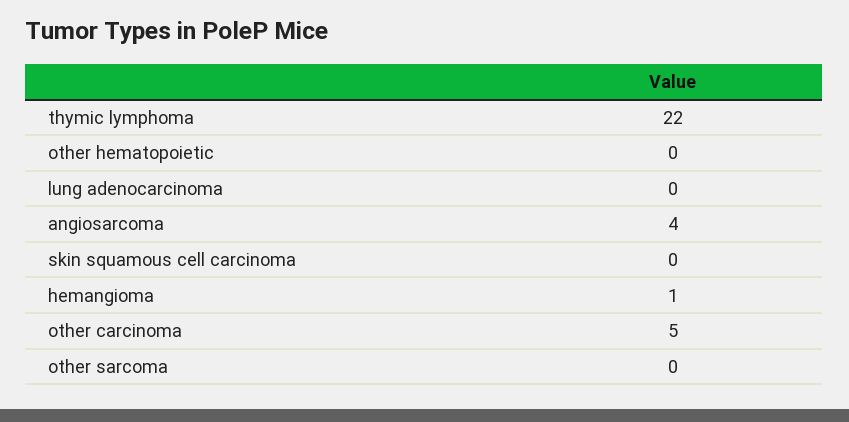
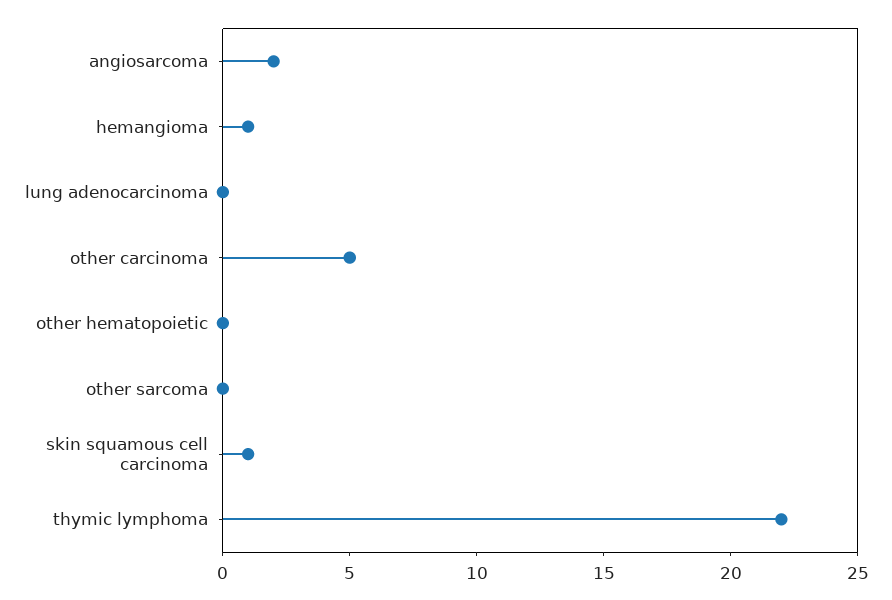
angiosarcoma: 4 -> 2
skin squamous cell carcinoma: 0 -> 1

